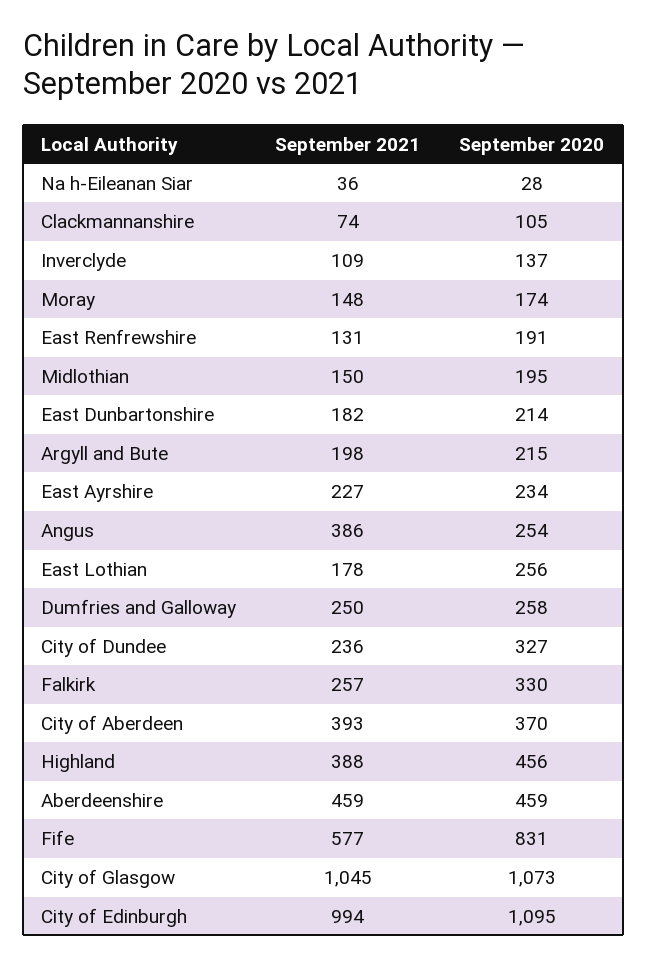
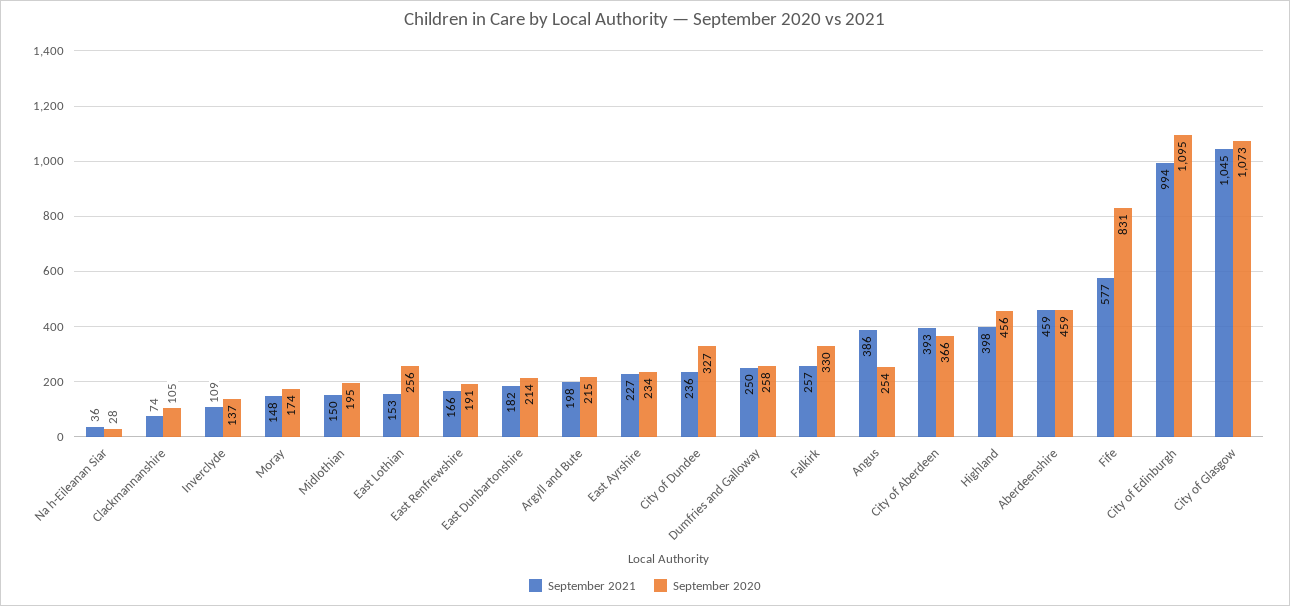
September 2021, East Renfrewshire: 131 -> 166
September 2021, East Lothian: 178 -> 153
September 2020, City of Aberdeen: 370 -> 366
September 2021, Highland: 388 -> 398

